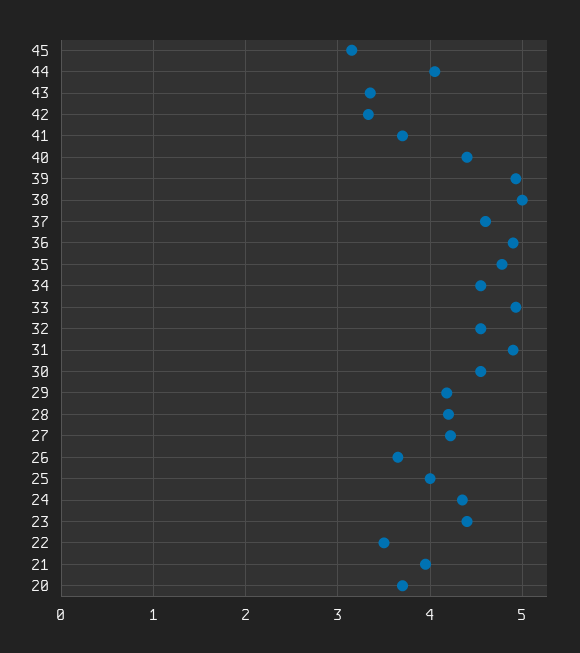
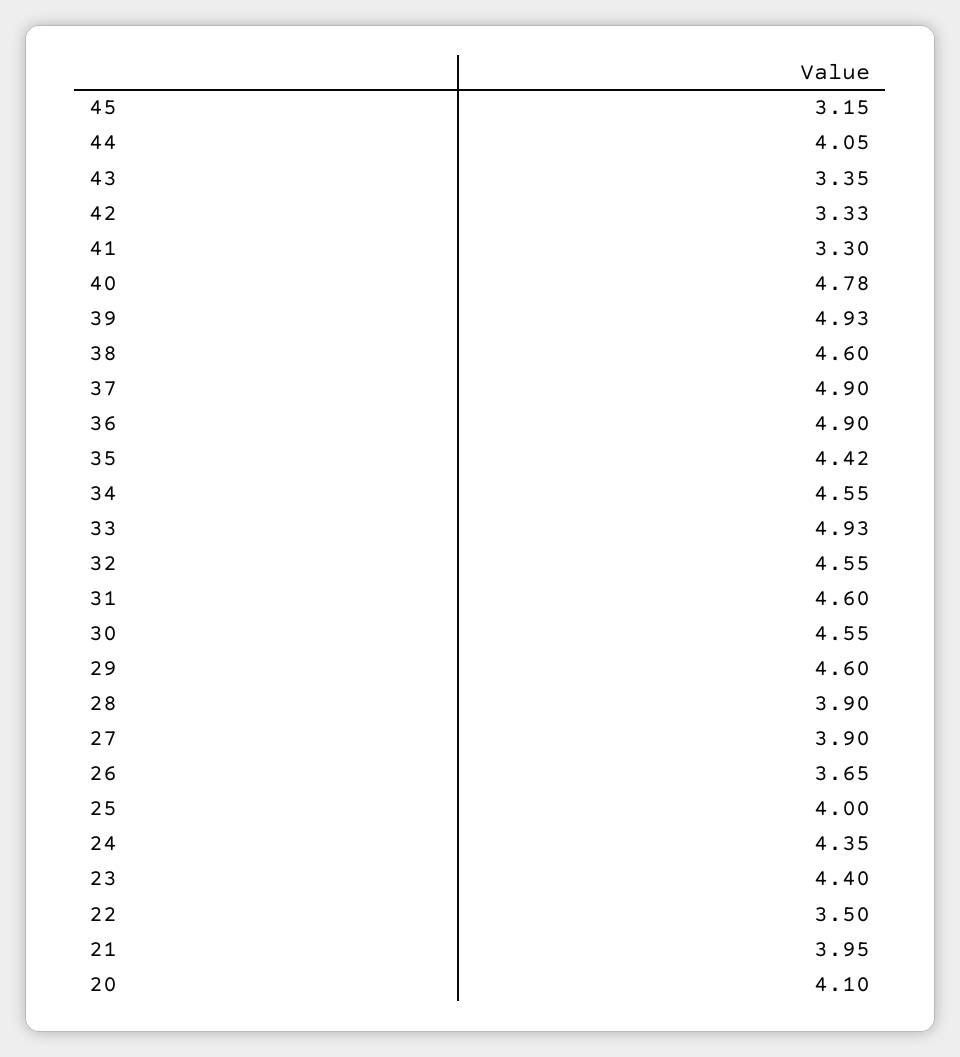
41: 3.7 -> 3.3
40: 4.4 -> 4.78
38: 5 -> 4.6
37: 4.6 -> 4.9
35: 4.8 -> 4.42
31: 4.9 -> 4.6
29: 4.2 -> 4.6
28: 4.2 -> 3.9
27: 4.2 -> 3.9
20: 3.7 -> 4.1

